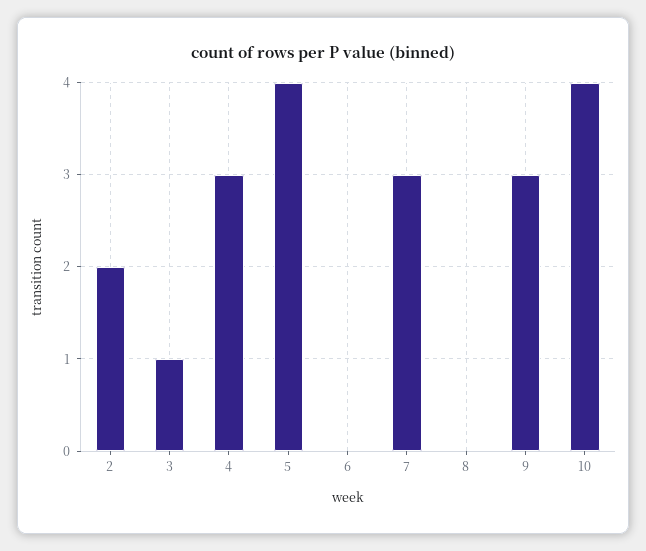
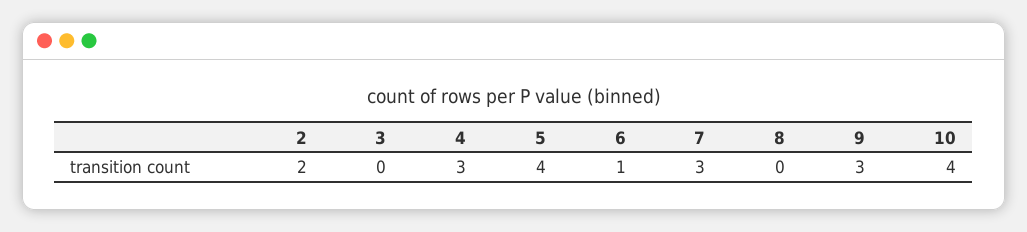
3: 1 -> 0
6: 0 -> 1

